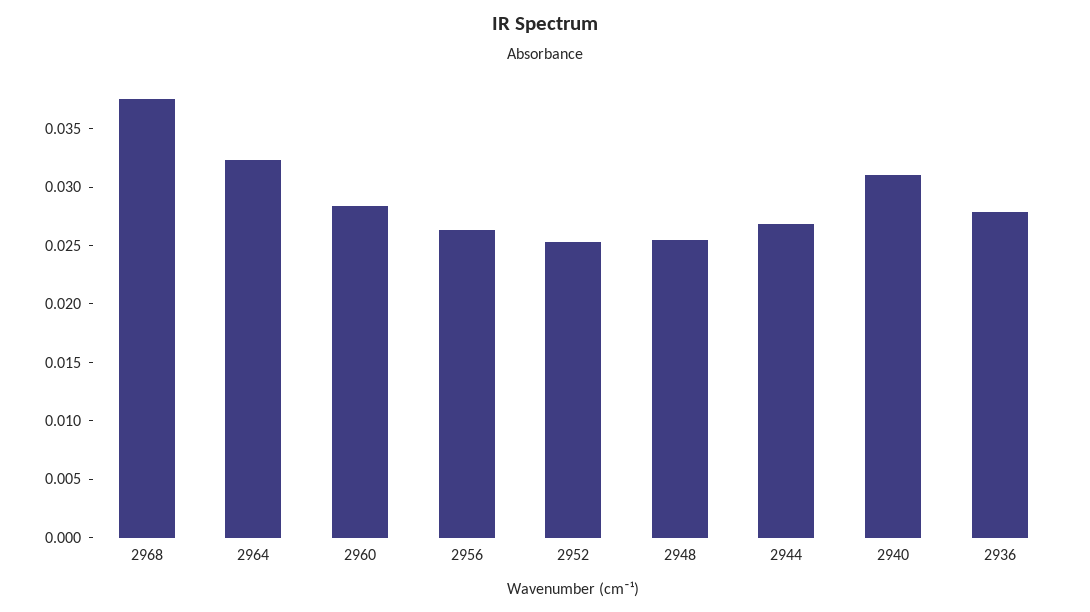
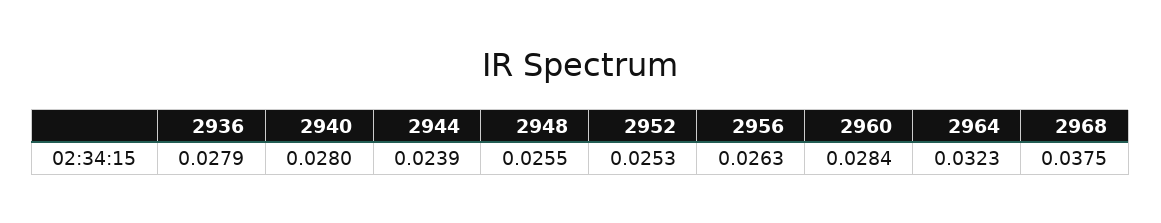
2944: 0.027 -> 0.0239
2940: 0.031 -> 0.028

